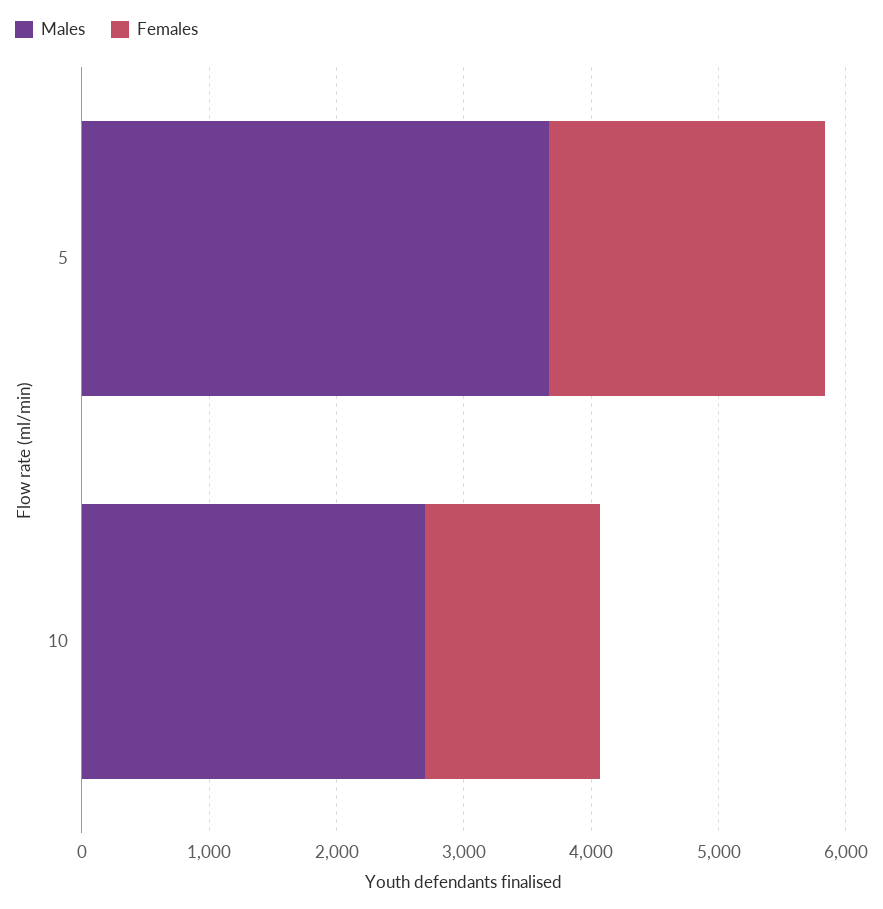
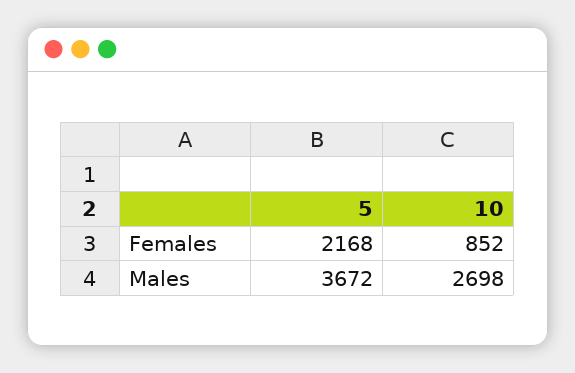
Females, 10: 1400 -> 852

